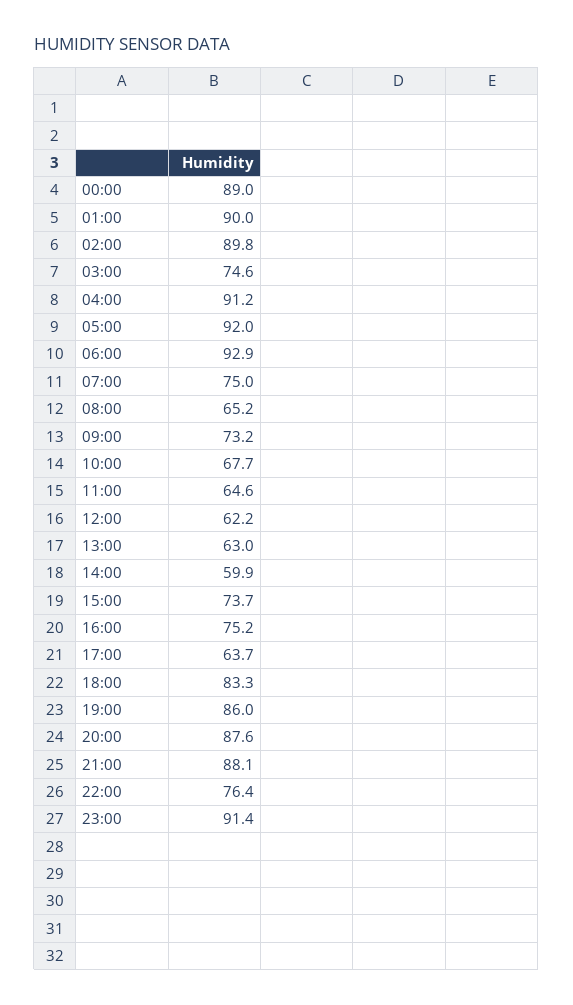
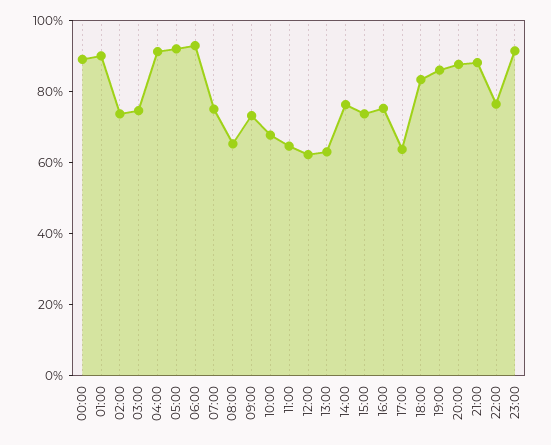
02:00: 89.8 -> 75
14:00: 59.9 -> 75

